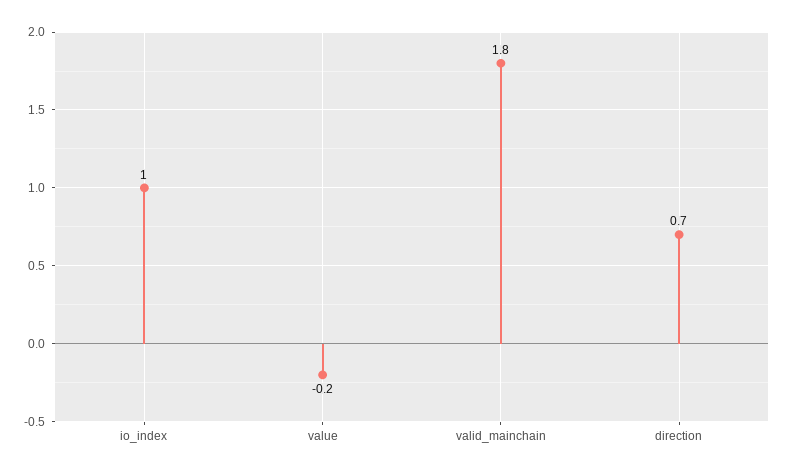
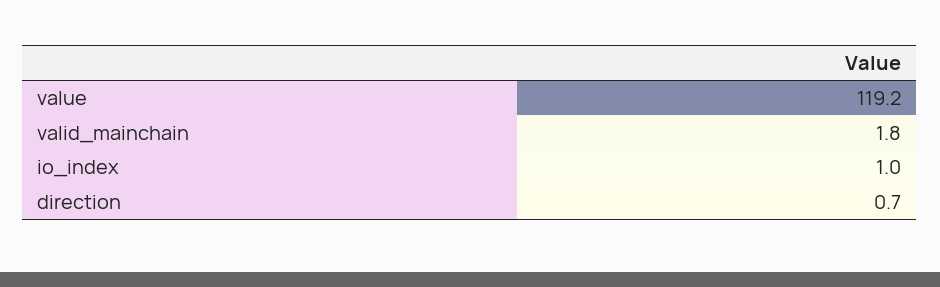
value: -0.2 -> 119.2

